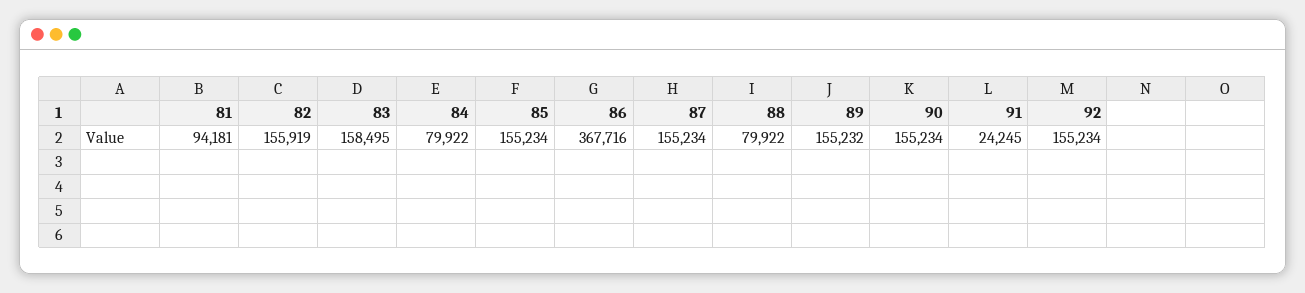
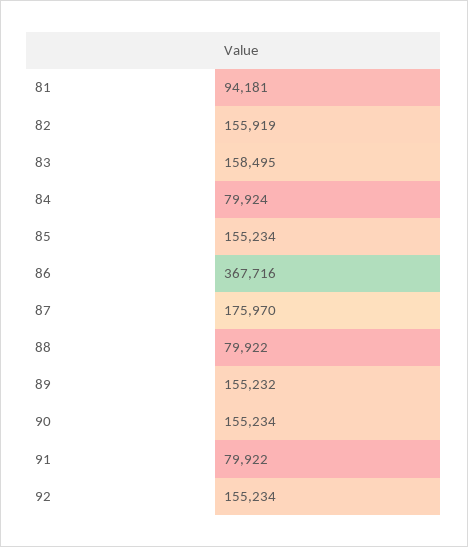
84: 79922 -> 79924
87: 155234 -> 175970
91: 24245 -> 79922

